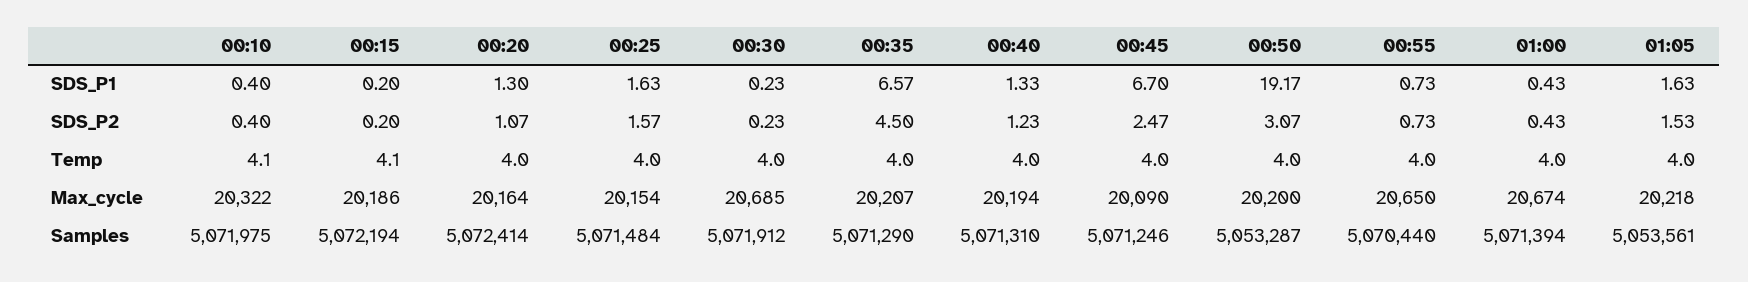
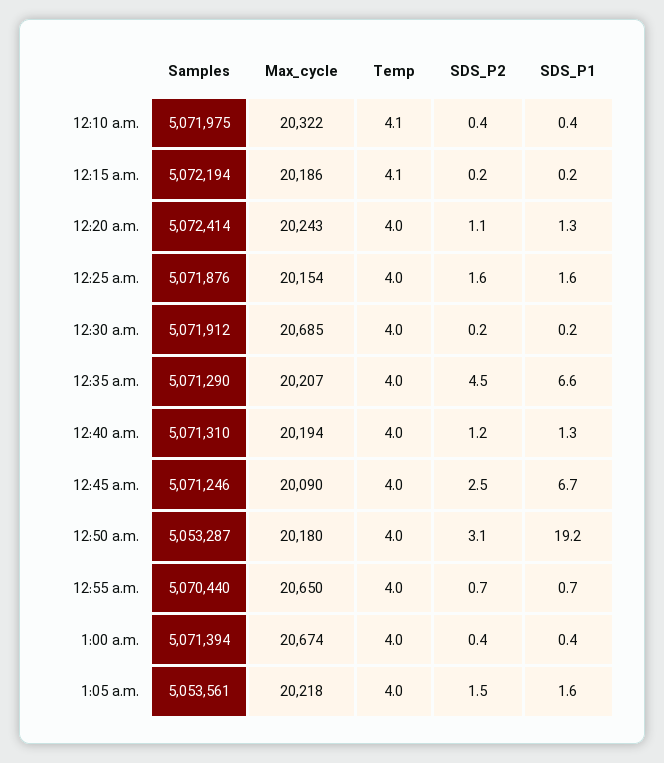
00:20, Max_cycle: 20164 -> 20243
00:50, Max_cycle: 20200 -> 20180
00:25, Samples: 5071484 -> 5071876

